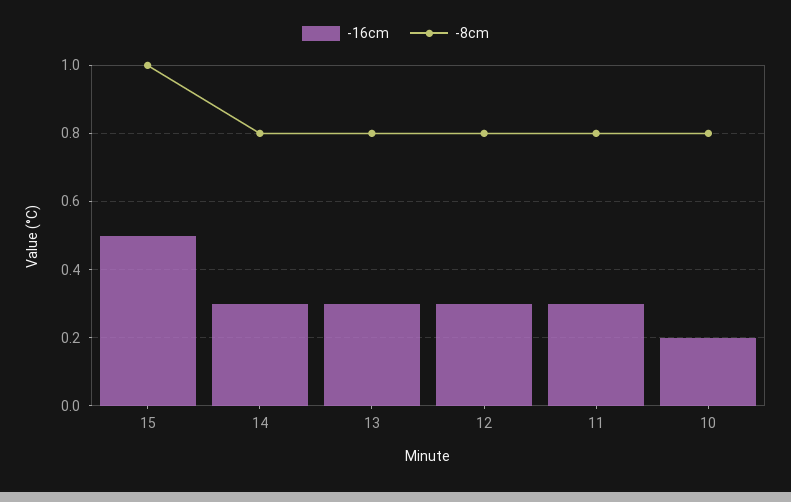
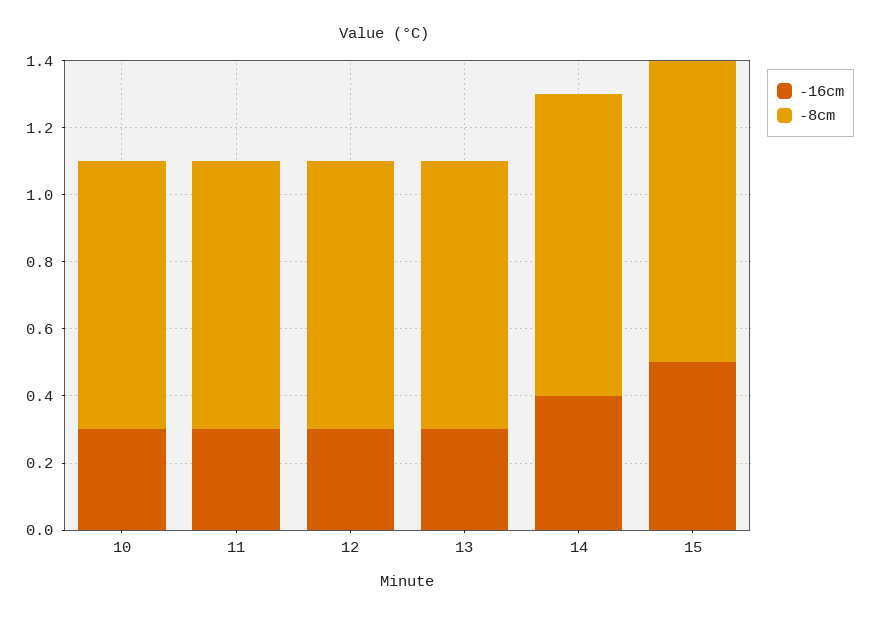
-8cm, 15: 1 -> 0.9
-16cm, 14: 0.3 -> 0.4
-8cm, 14: 0.8 -> 0.9
-16cm, 10: 0.2 -> 0.3

